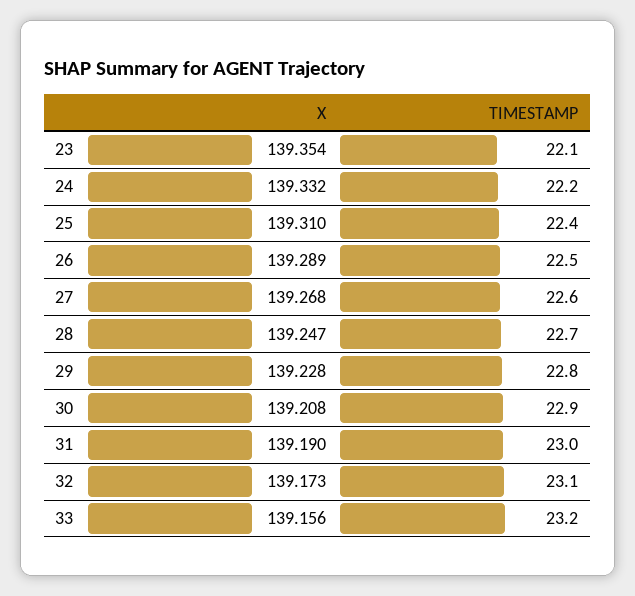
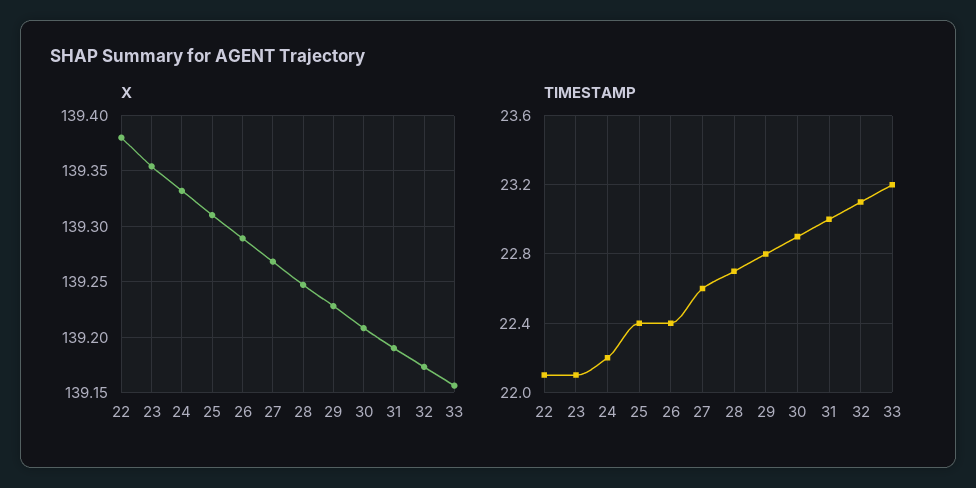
TIMESTAMP, 26: 22.5 -> 22.4
X, 22: none -> 139.38
TIMESTAMP, 22: none -> 22.1

